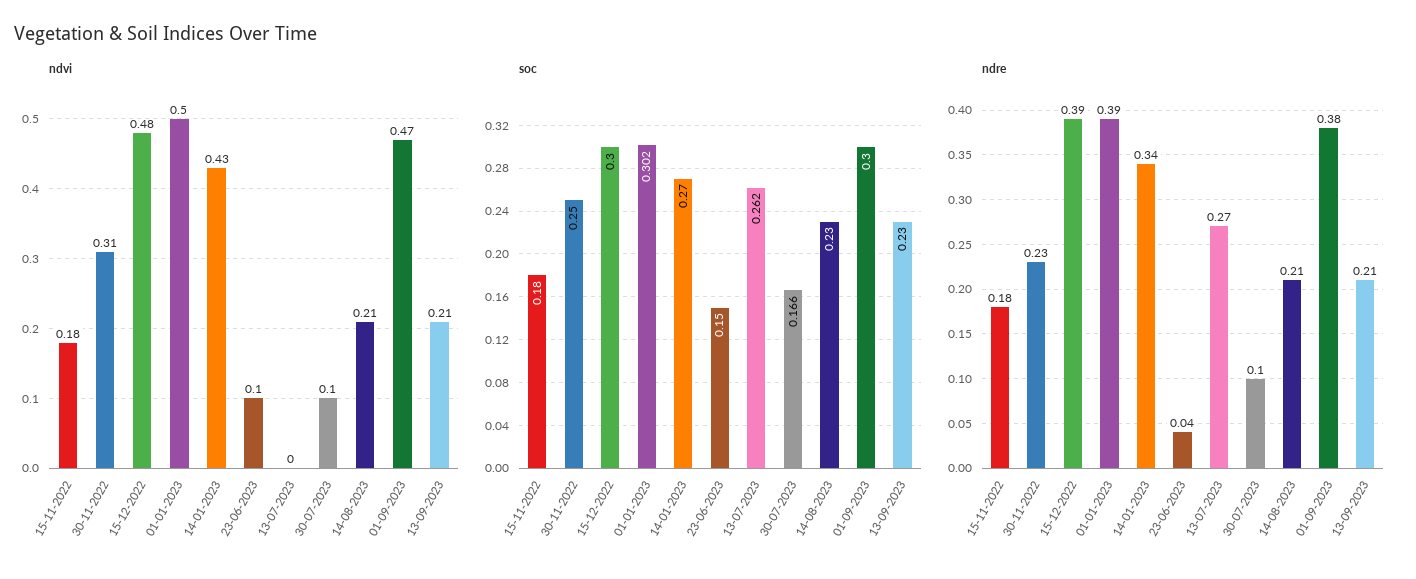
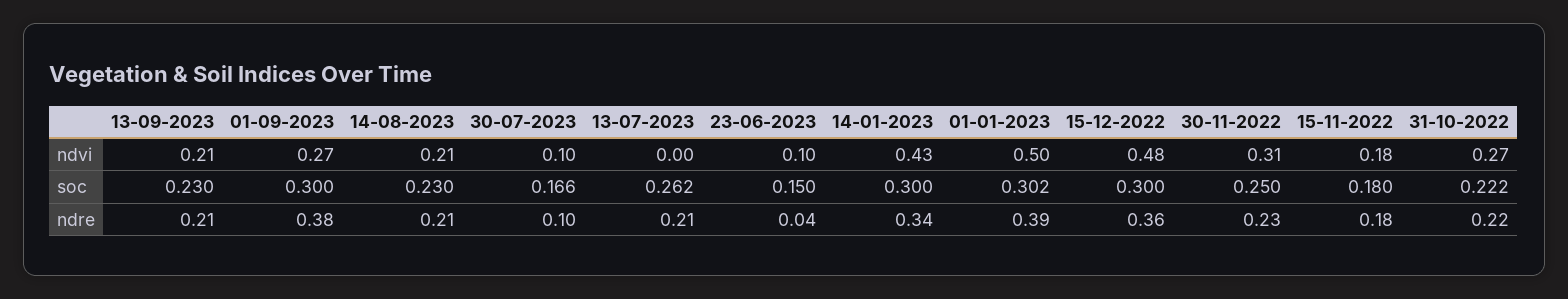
ndvi, 01-09-2023: 0.47 -> 0.27
soc, 14-01-2023: 0.27 -> 0.3
ndre, 15-12-2022: 0.39 -> 0.36
ndre, 13-07-2023: 0.27 -> 0.21
ndvi, 31-10-2022: none -> 0.27
soc, 31-10-2022: none -> 0.222
ndre, 31-10-2022: none -> 0.22

